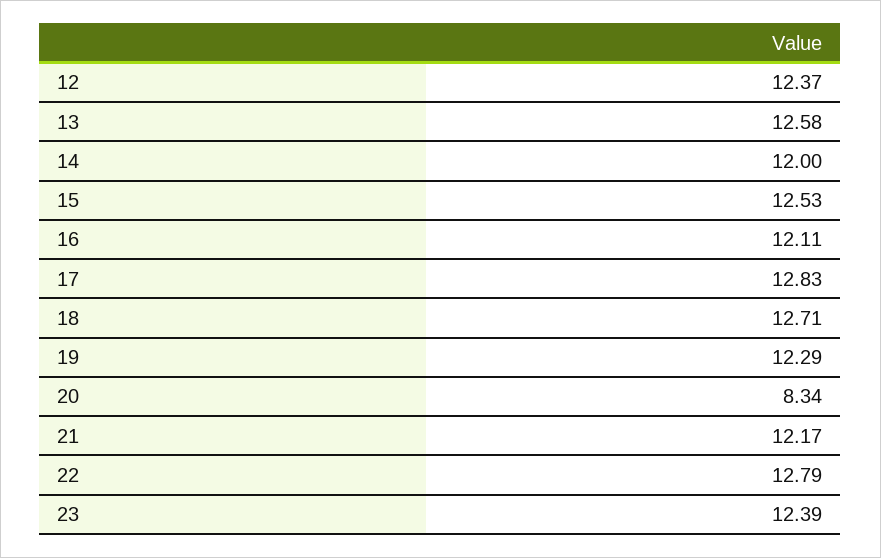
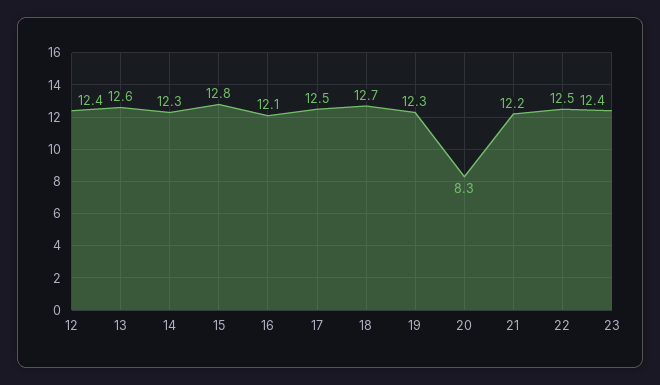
14: 12 -> 12.3
15: 12.53 -> 12.8
17: 12.83 -> 12.5
22: 12.79 -> 12.5

